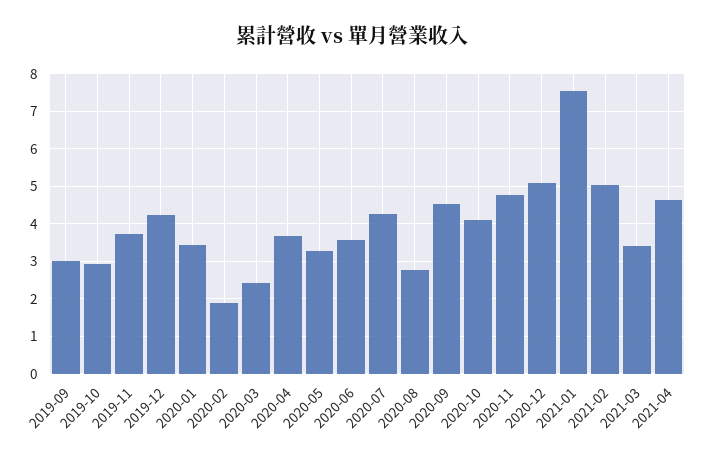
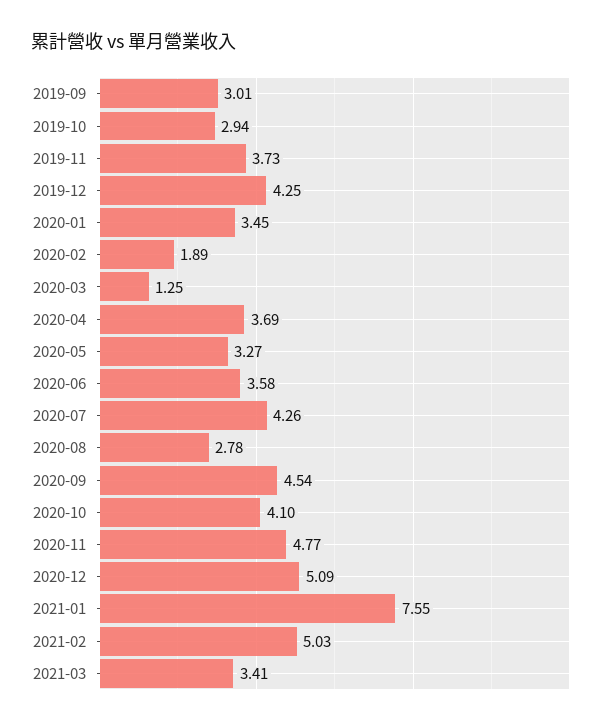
2020-03: 2.4 -> 1.25
2021-04: 4.6 -> none

